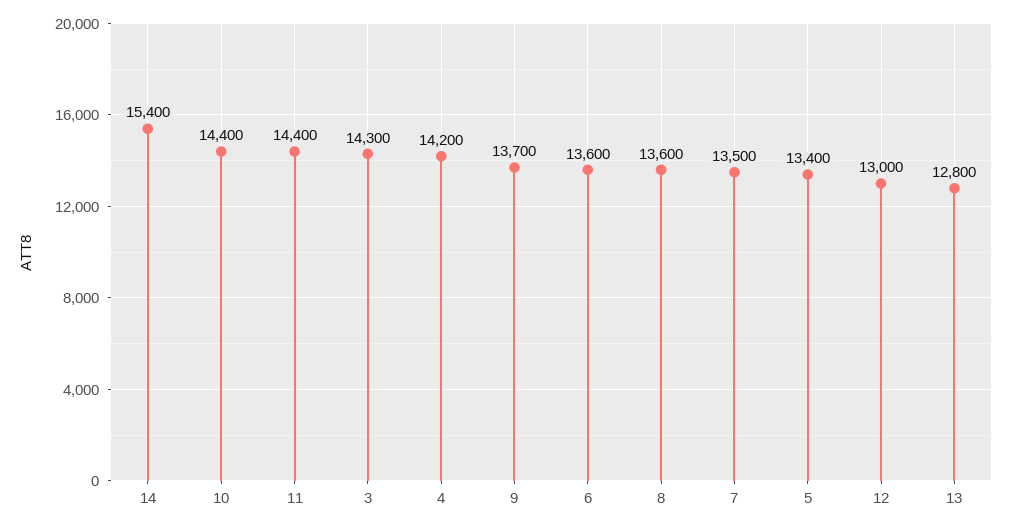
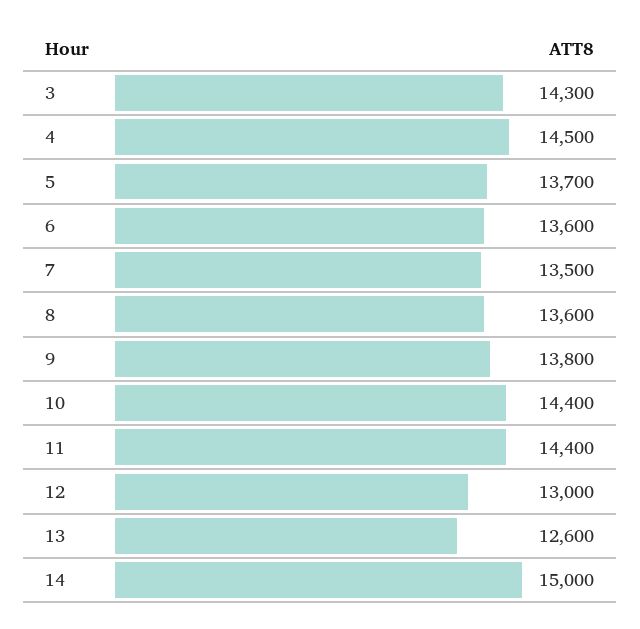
14: 15400 -> 15000
4: 14200 -> 14500
9: 13700 -> 13800
5: 13400 -> 13700
13: 12800 -> 12600

